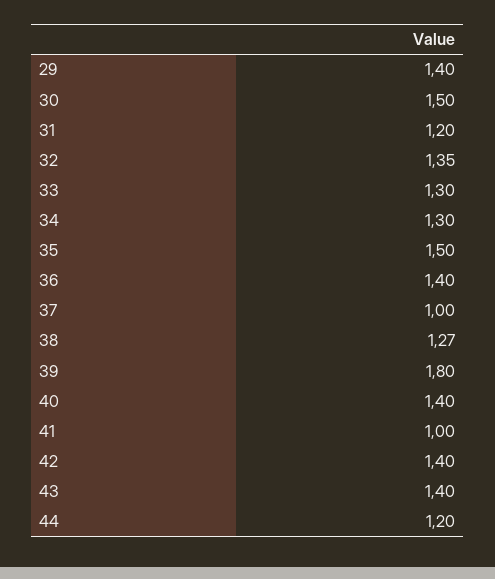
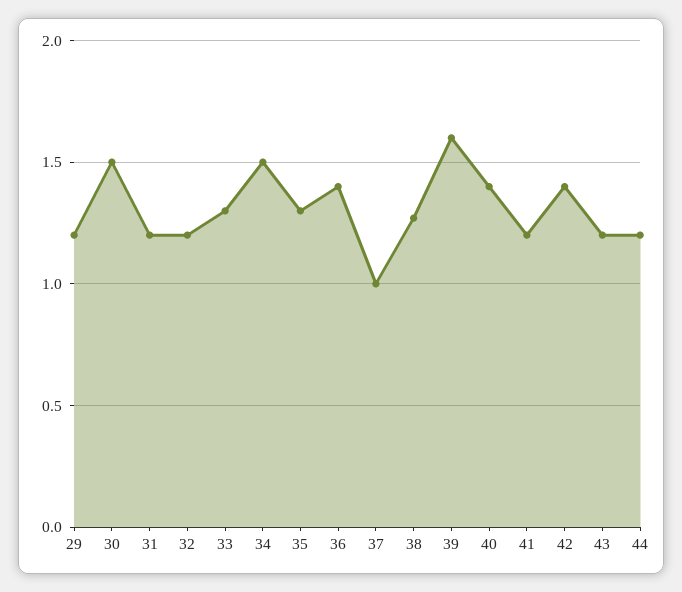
29: 1.4 -> 1.2
32: 1.35 -> 1.2
34: 1.3 -> 1.5
35: 1.5 -> 1.3
39: 1.8 -> 1.6
41: 1 -> 1.2
43: 1.4 -> 1.2

